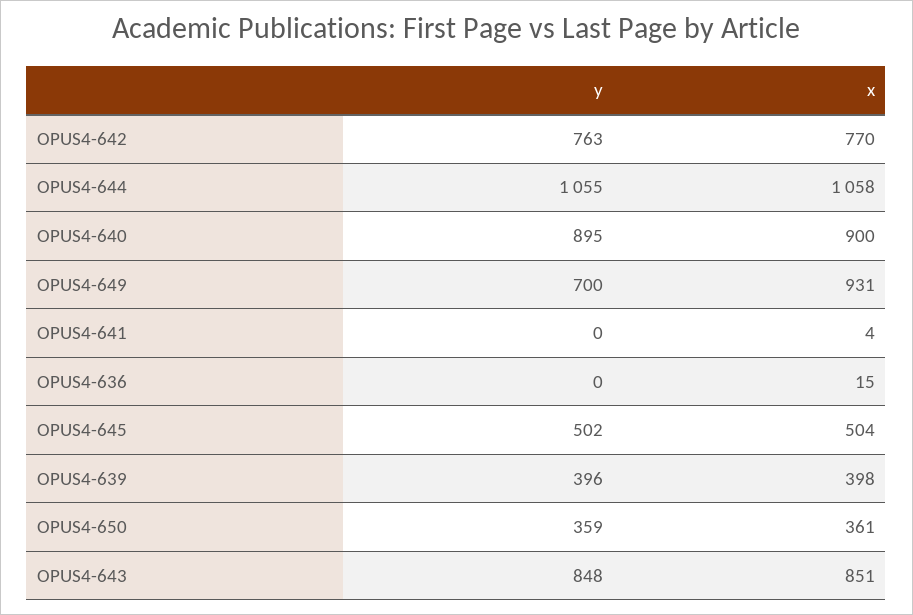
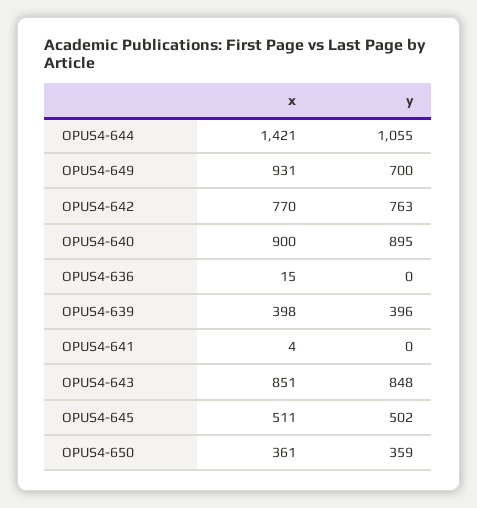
x, OPUS4-644: 1058 -> 1421
x, OPUS4-645: 504 -> 511

